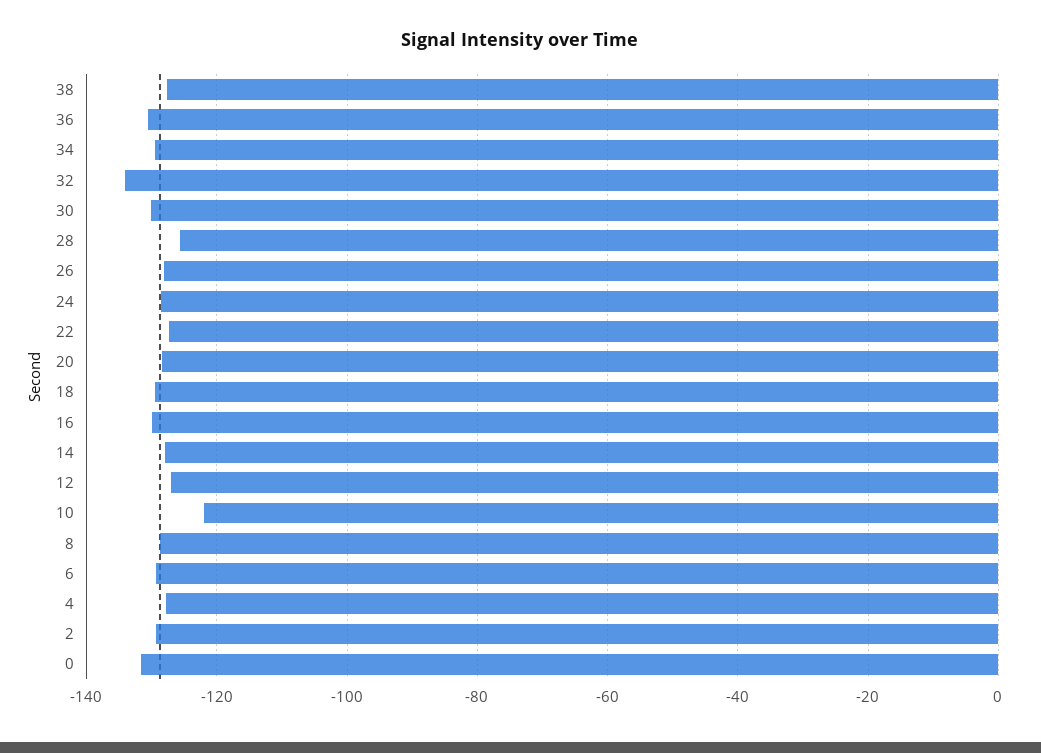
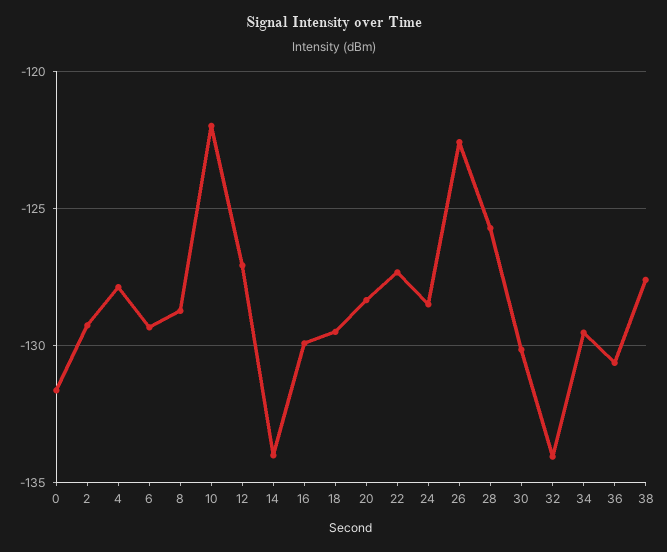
26: -128 -> -122.5
14: -128 -> -134

